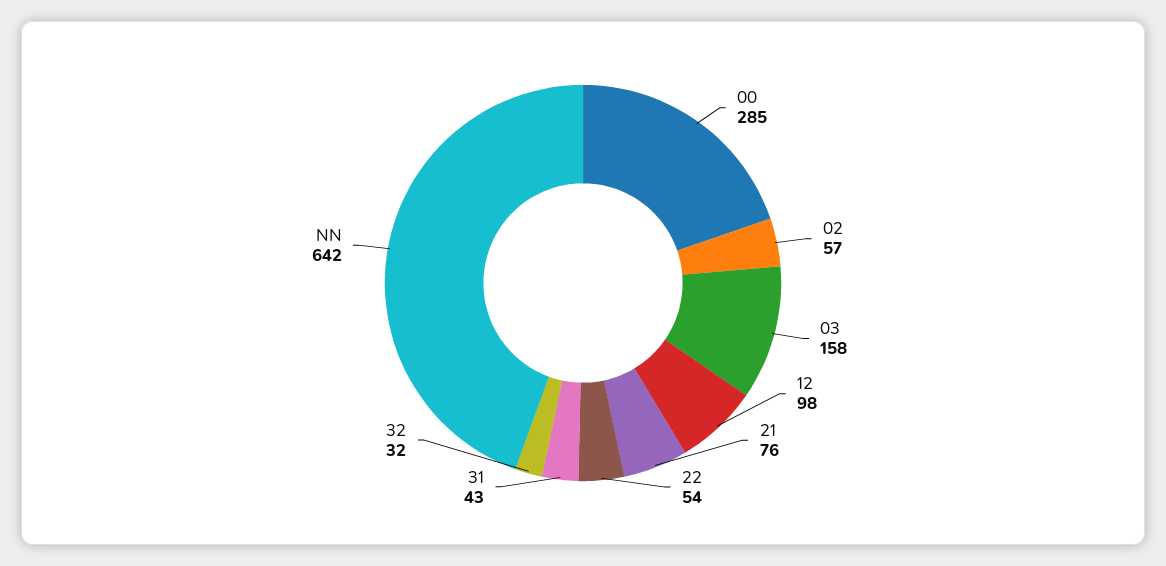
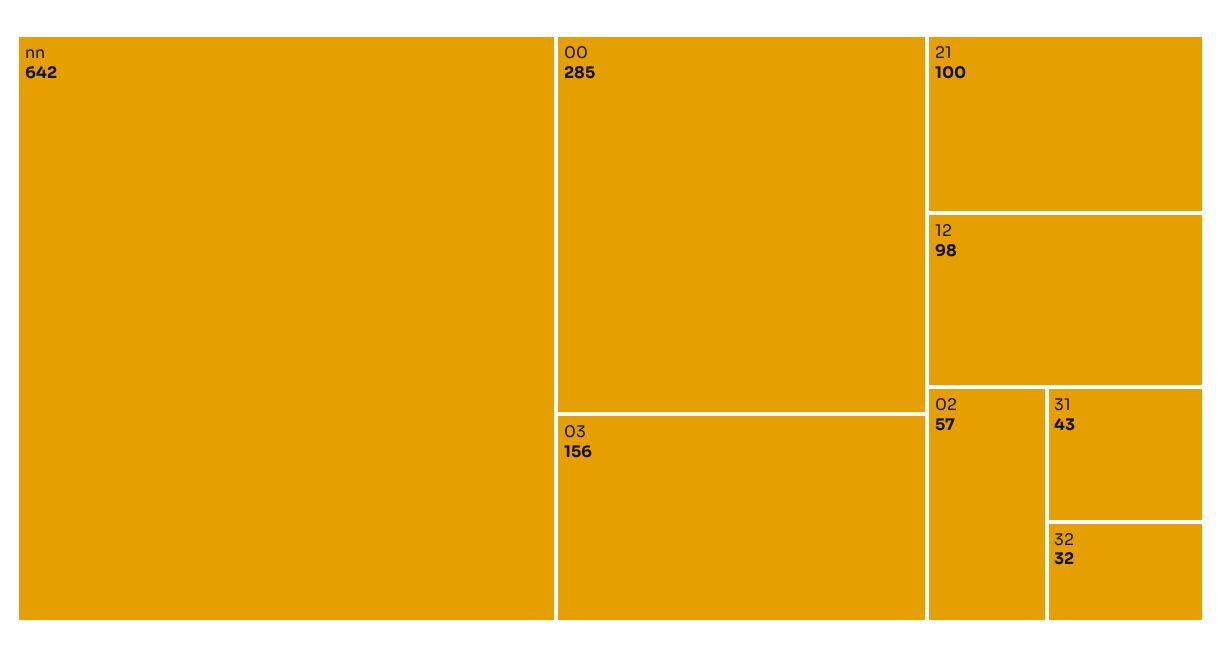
03: 158 -> 156
21: 76 -> 100
22: 54 -> none

